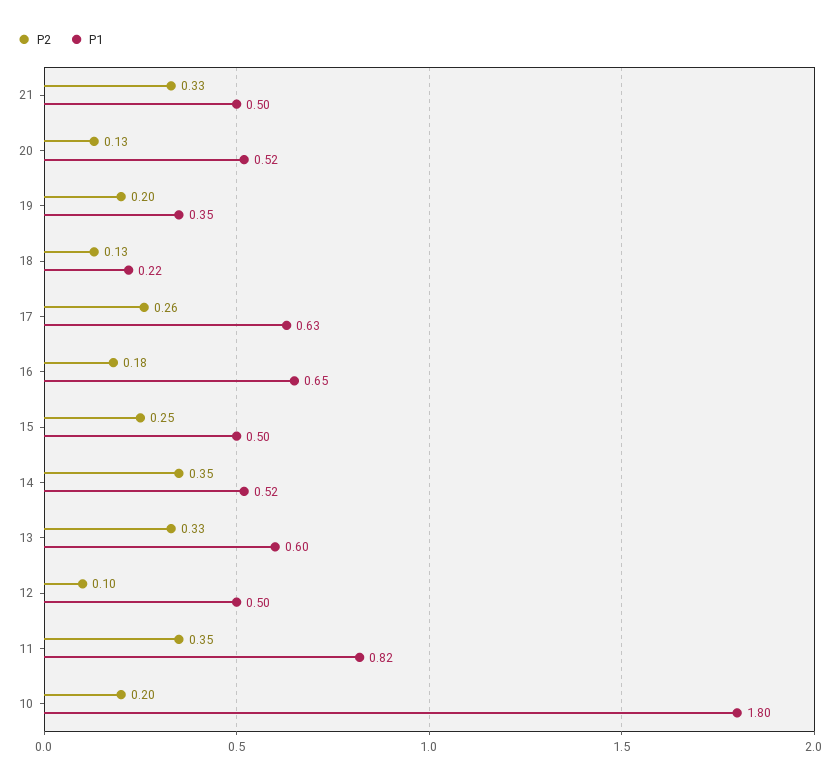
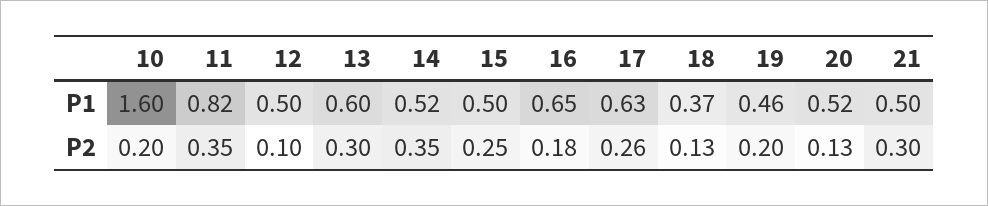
P2, 21: 0.33 -> 0.3
P1, 19: 0.35 -> 0.46
P1, 18: 0.22 -> 0.37
P2, 13: 0.33 -> 0.3
P1, 10: 1.8 -> 1.6

